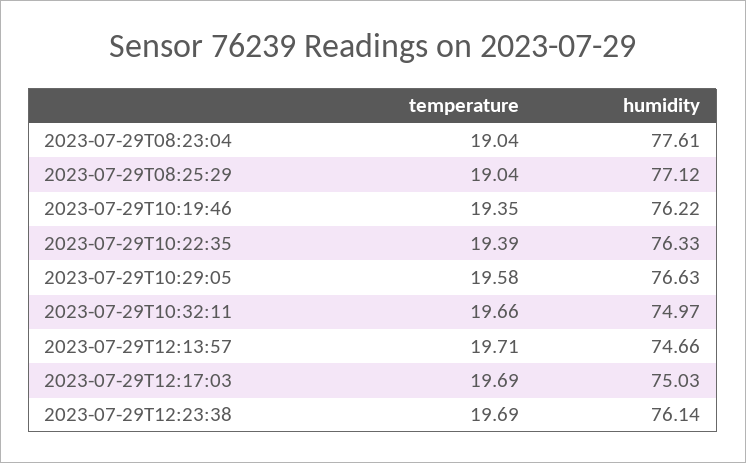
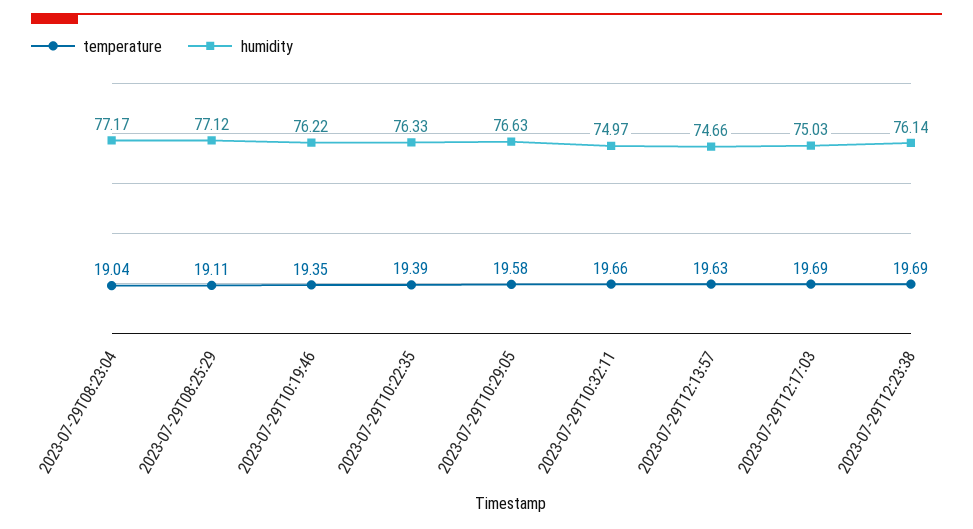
humidity, 2023-07-29T08:23:04: 77.61 -> 77.17
temperature, 2023-07-29T08:25:29: 19.04 -> 19.11
temperature, 2023-07-29T12:13:57: 19.71 -> 19.63

